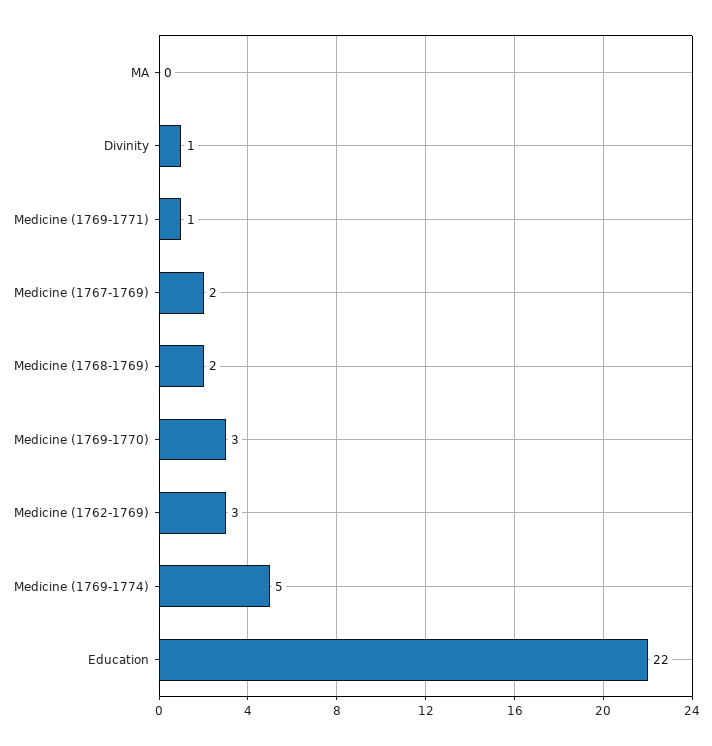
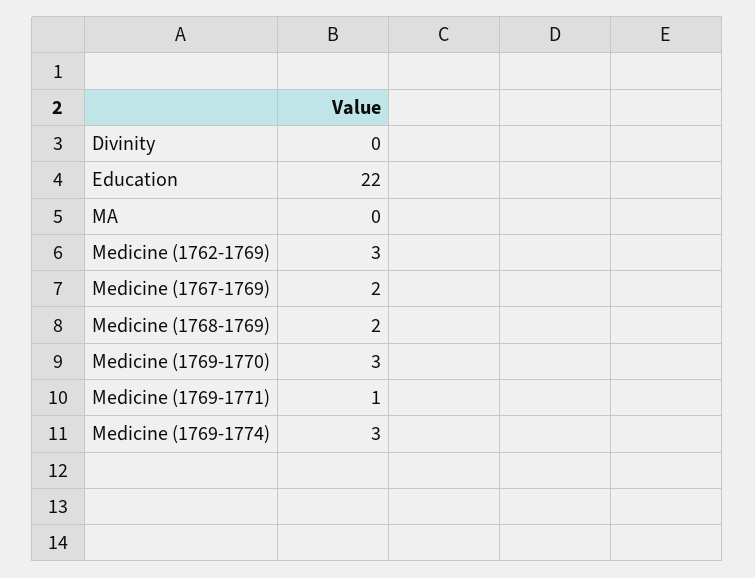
Divinity: 1 -> 0
Medicine (1769-1774): 5 -> 3

